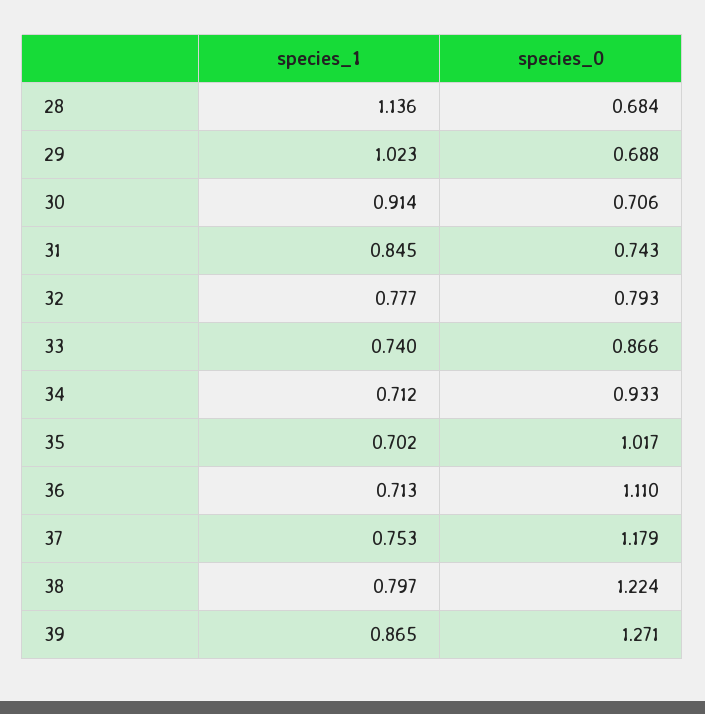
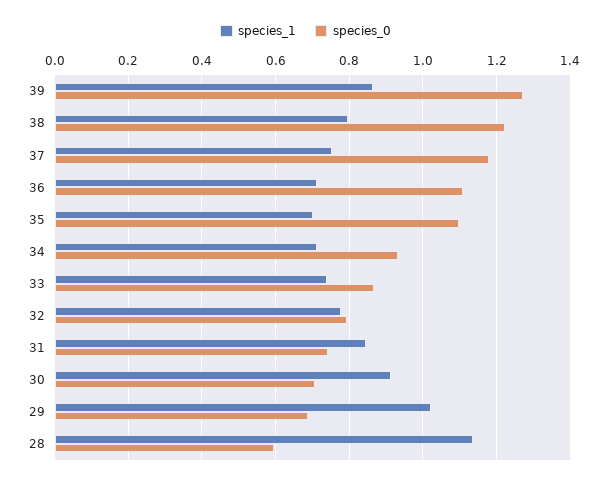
species_0, 28: 0.684 -> 0.6
species_0, 35: 1.017 -> 1.1

